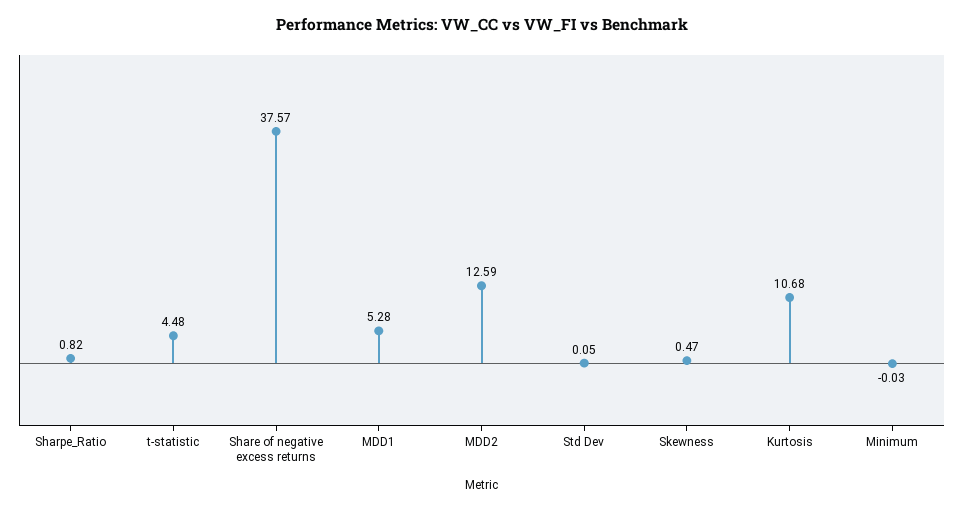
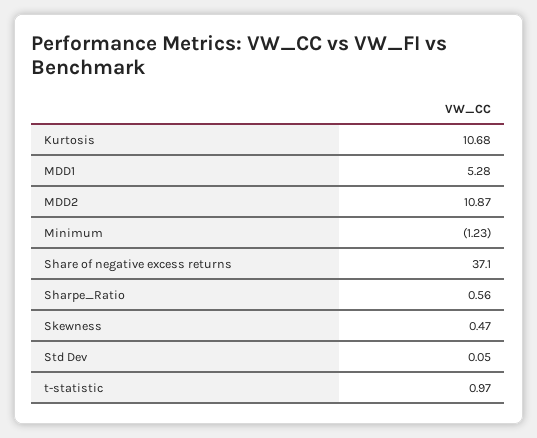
Sharpe_Ratio: 0.82 -> 0.56
t-statistic: 4.48 -> 0.97
Share of negative excess returns: 37.57 -> 37.1
MDD2: 12.59 -> 10.87
Minimum: -0.03 -> -1.23

